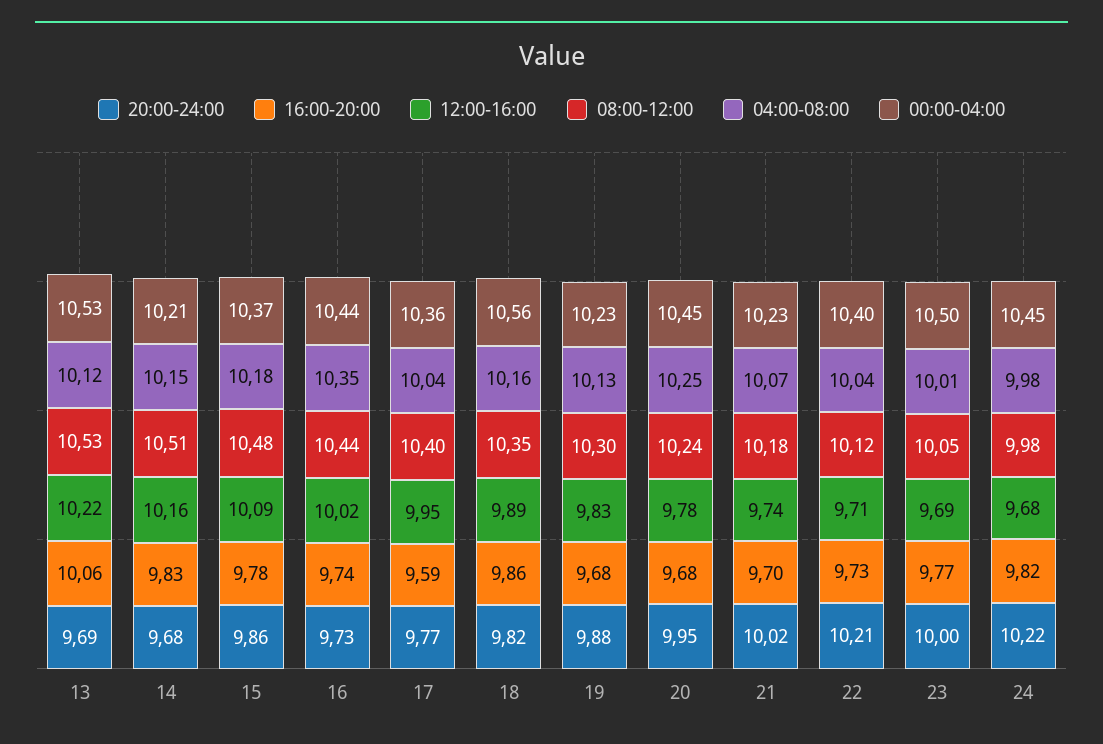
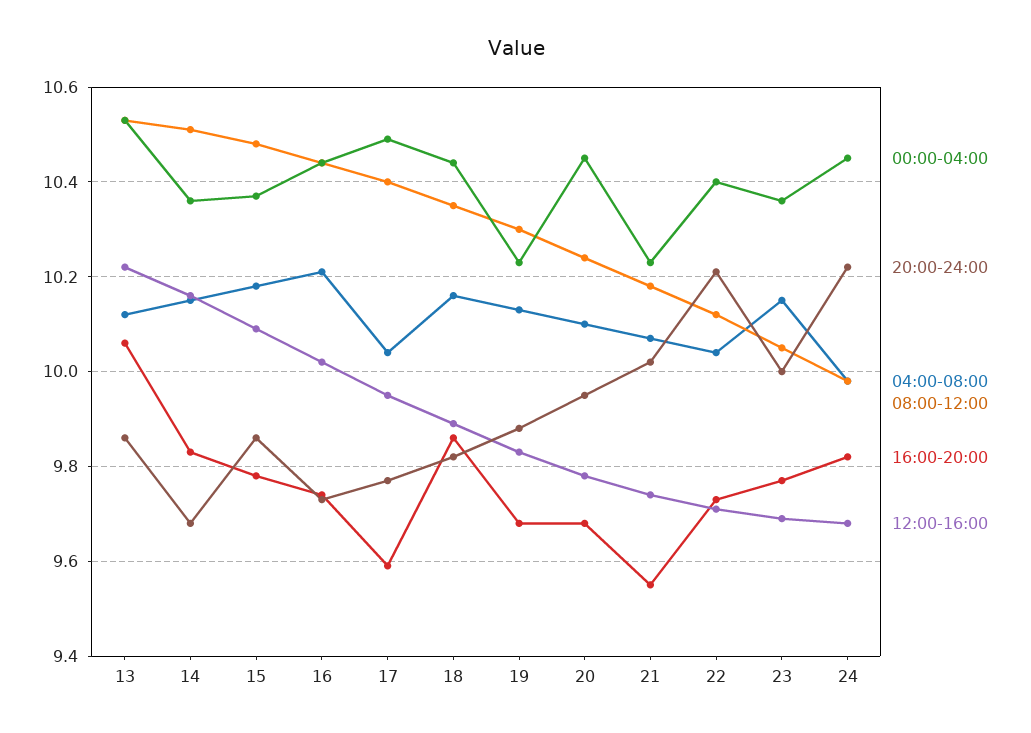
20:00-24:00, 13: 9.69 -> 9.85
00:00-04:00, 14: 10.21 -> 10.35
04:00-08:00, 16: 10.35 -> 10.2
00:00-04:00, 17: 10.36 -> 10.5
00:00-04:00, 18: 10.56 -> 10.45
04:00-08:00, 20: 10.25 -> 10.1
16:00-20:00, 21: 9.7 -> 9.55
04:00-08:00, 23: 10.01 -> 10.15
00:00-04:00, 23: 10.5 -> 10.35

